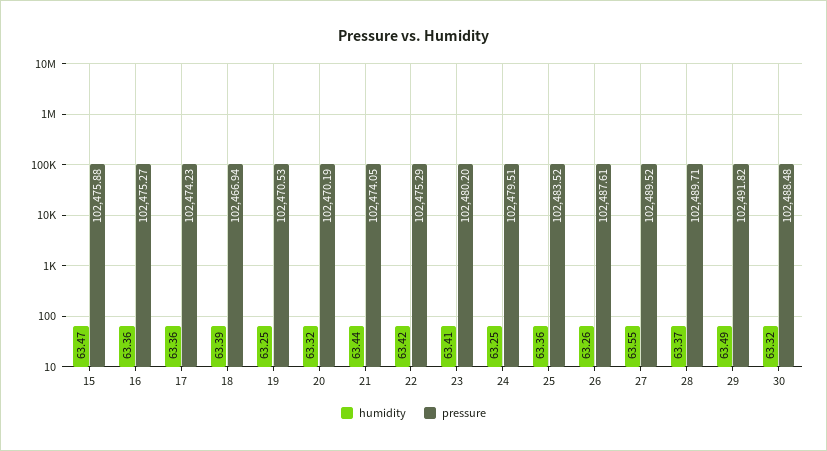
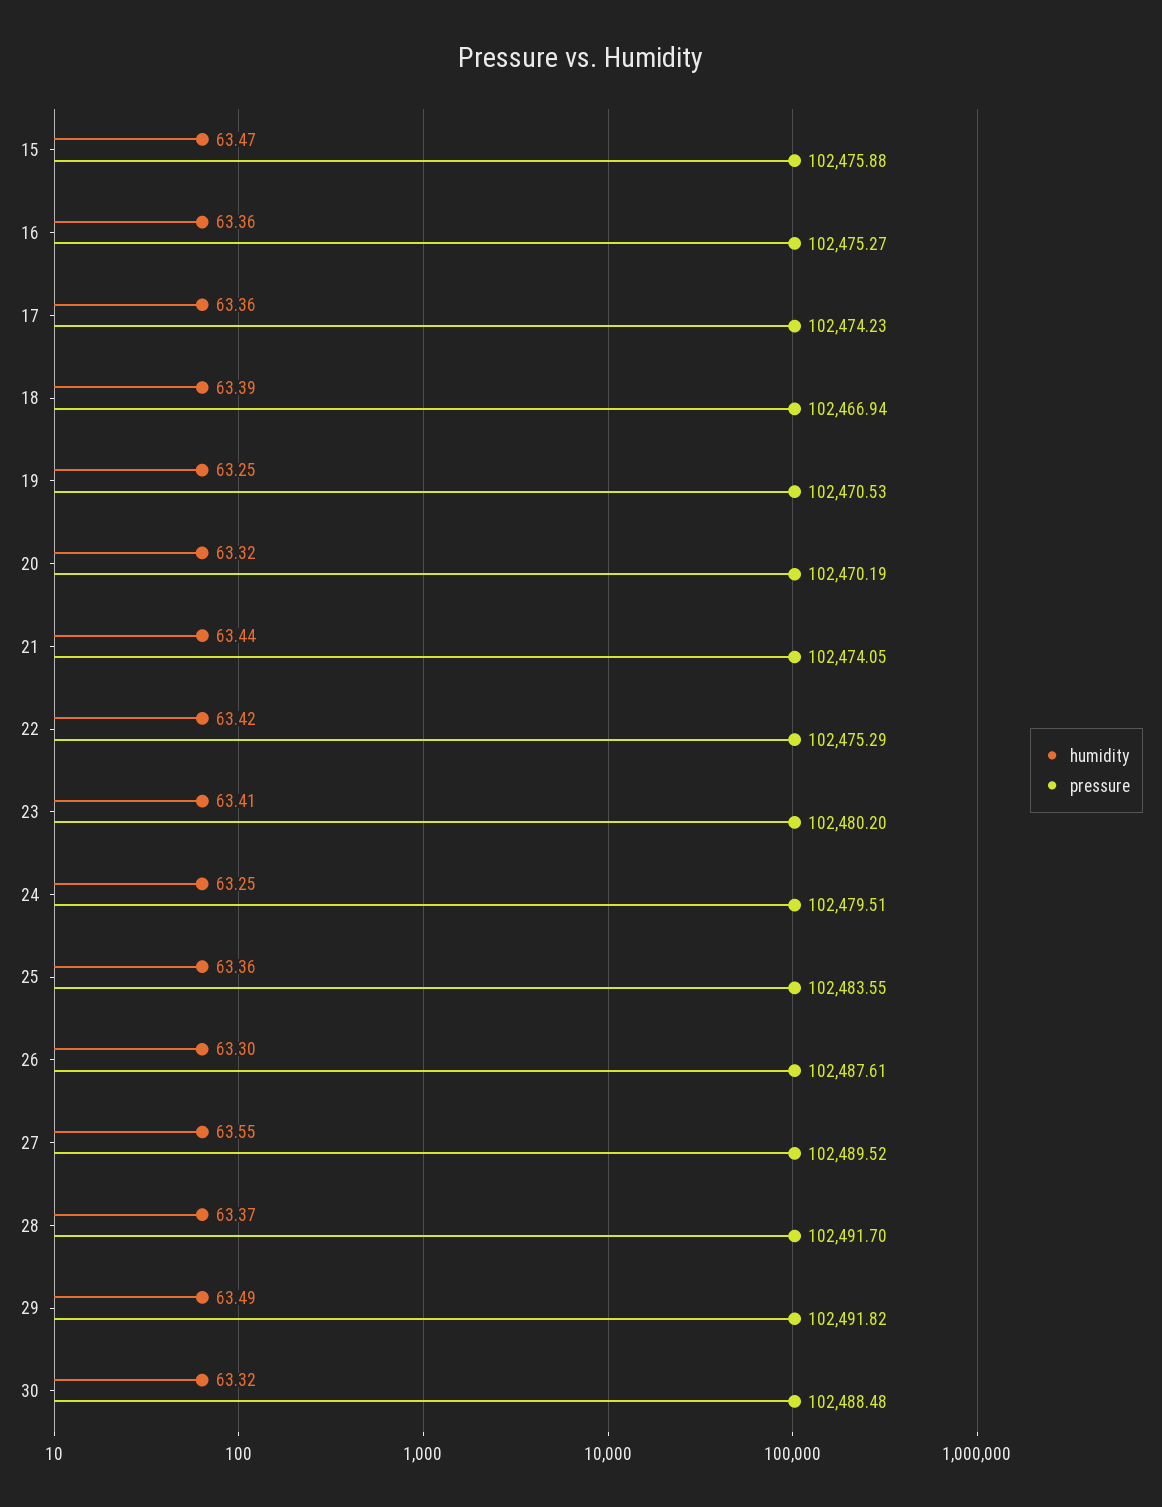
pressure, 25: 102483.52 -> 102483.55
humidity, 26: 63.26 -> 63.3
pressure, 28: 102489.71 -> 102491.7

